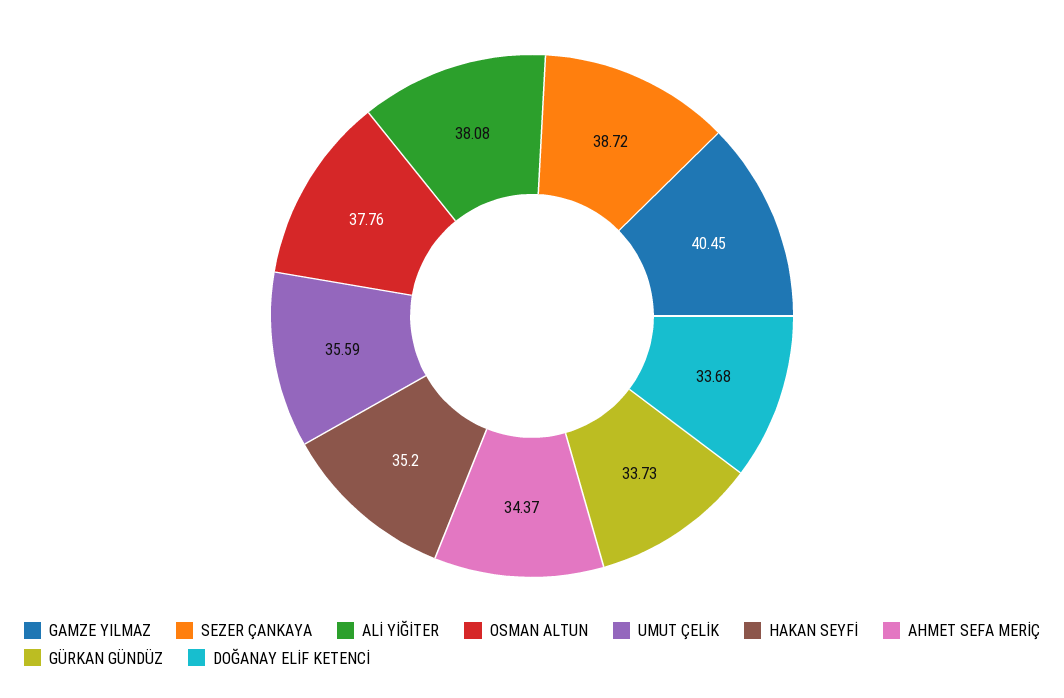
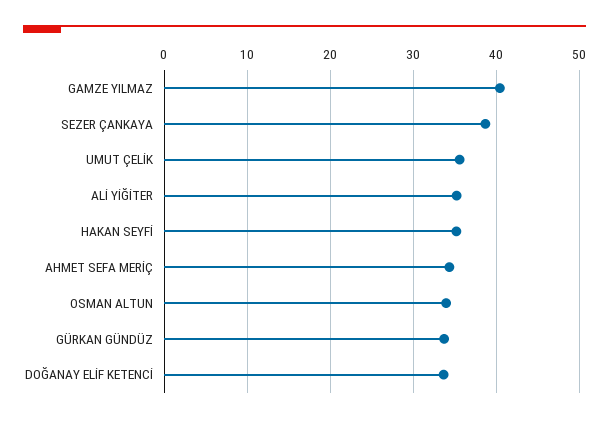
ALİ YİĞİTER: 38.08 -> 35
OSMAN ALTUN: 37.76 -> 34

